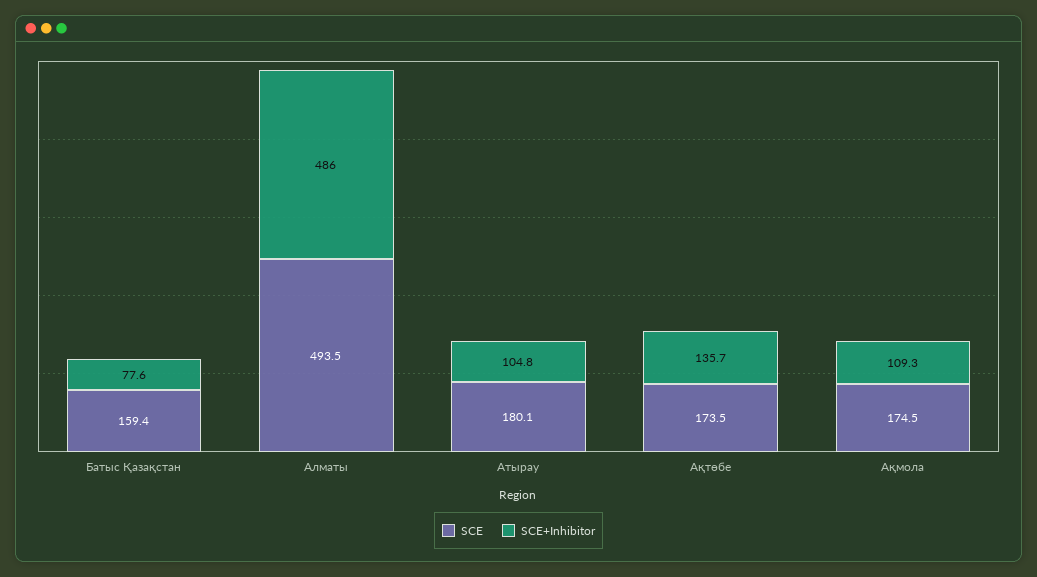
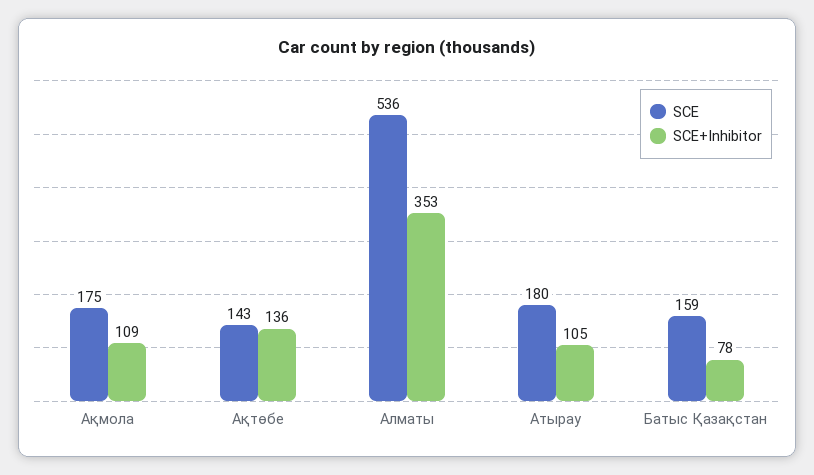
SCE, Алматы: 493.5 -> 536
SCE+Inhibitor, Алматы: 486 -> 353
SCE, Ақтөбе: 173.5 -> 143

